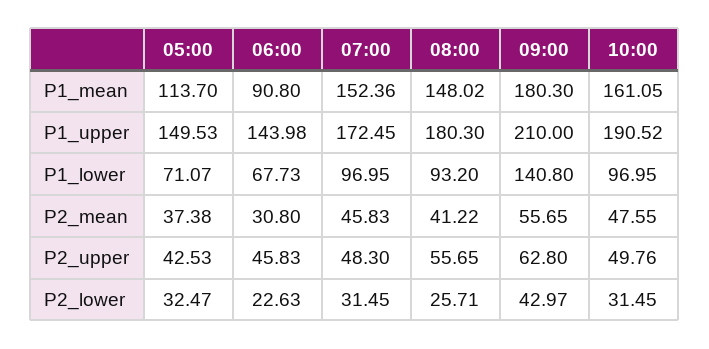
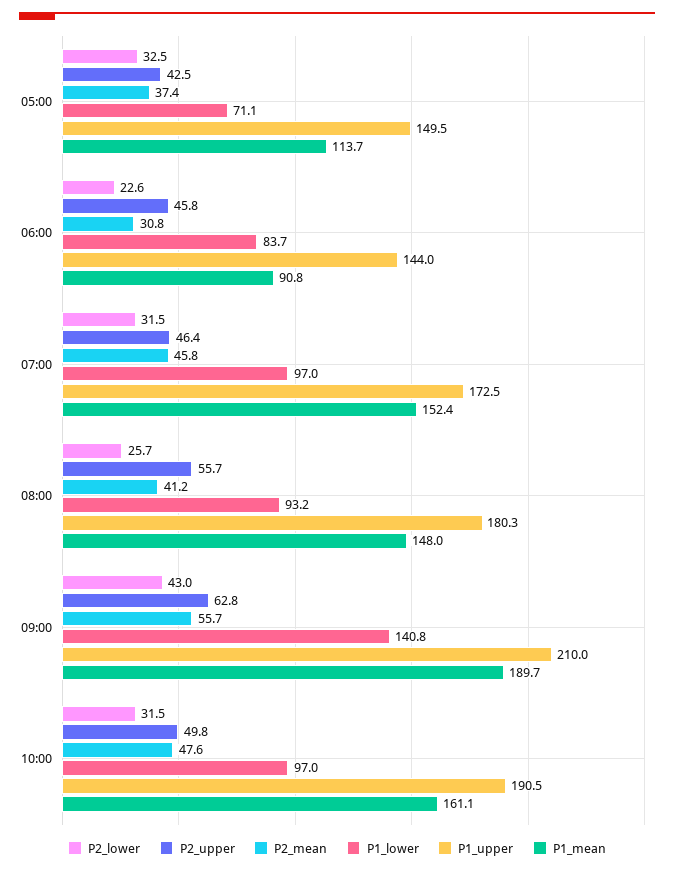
P1_mean, 09:00: 180.3 -> 189.7
P1_lower, 06:00: 67.73 -> 83.7
P2_upper, 07:00: 48.3 -> 46.4

